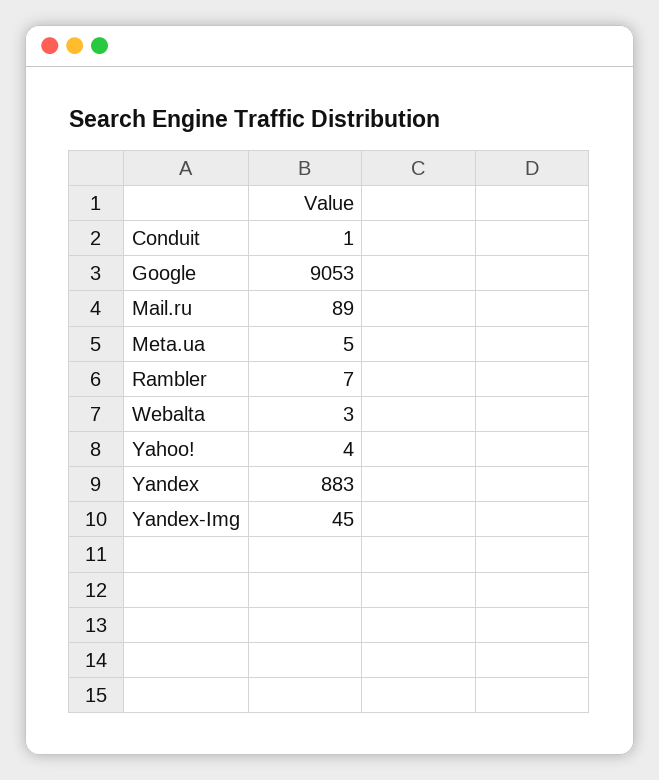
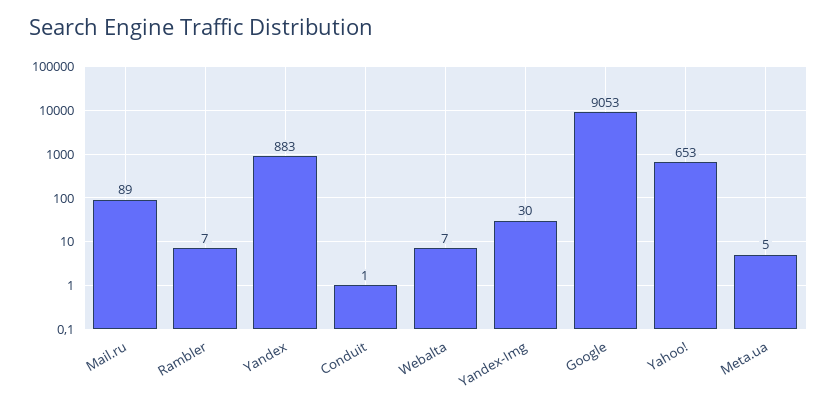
Webalta: 3 -> 7
Yahoo!: 4 -> 653
Yandex-Img: 45 -> 30

